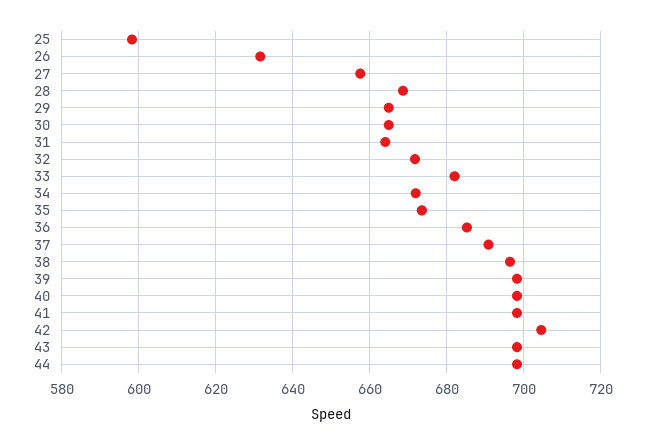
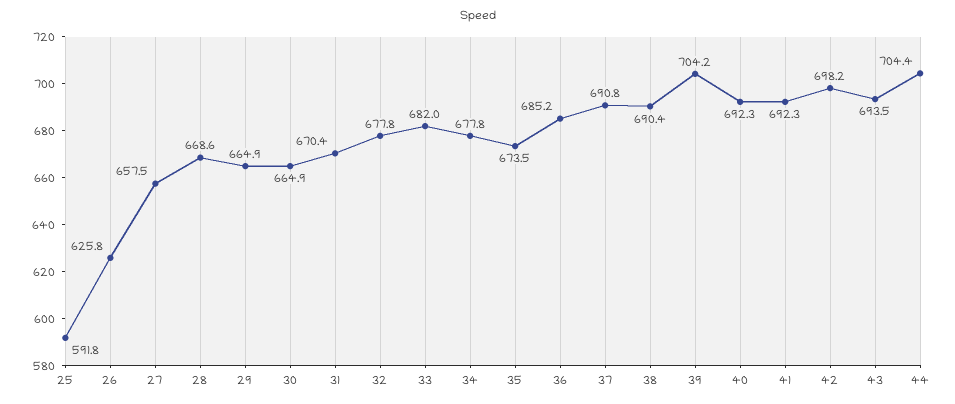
25: 598 -> 591.8
26: 632 -> 625.8
31: 664 -> 670.4
32: 672 -> 677.8
34: 672 -> 677.8
38: 696 -> 690.4
39: 698 -> 704.2
40: 698 -> 692.3
41: 698 -> 692.3
42: 704 -> 698.2
43: 698 -> 693.5
44: 698 -> 704.4

